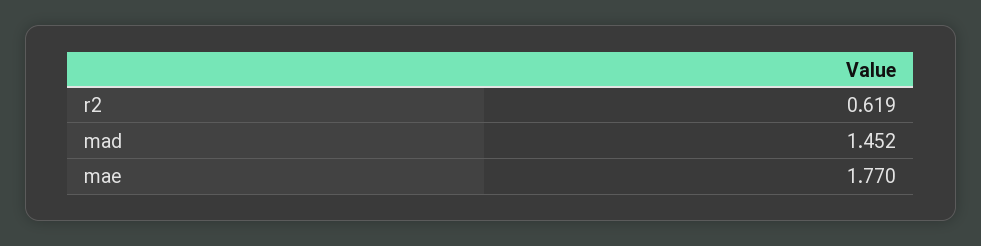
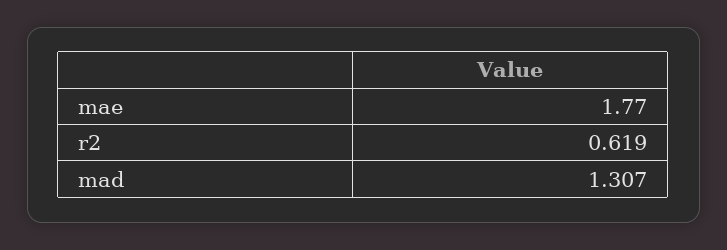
mad: 1.452 -> 1.307

